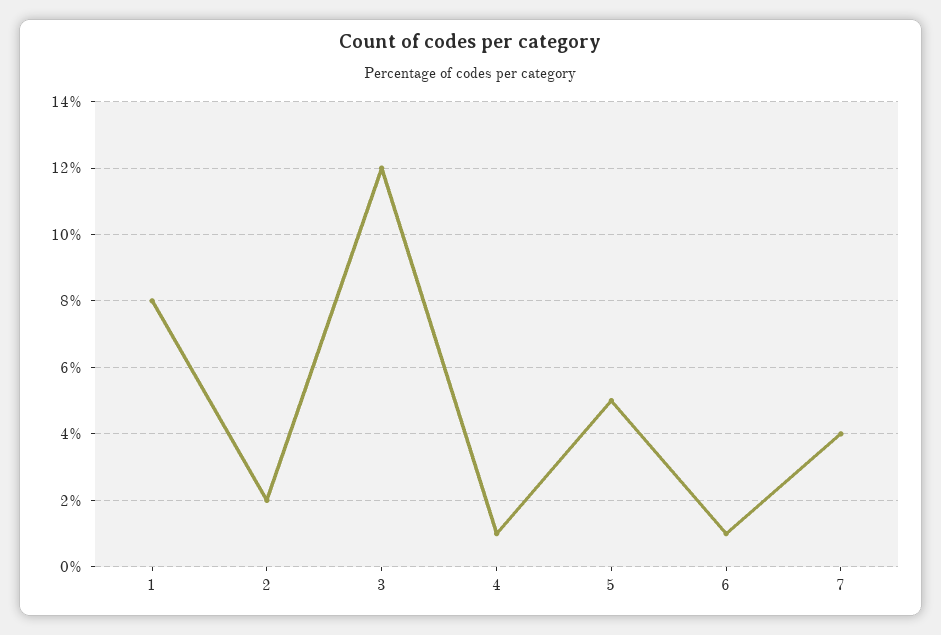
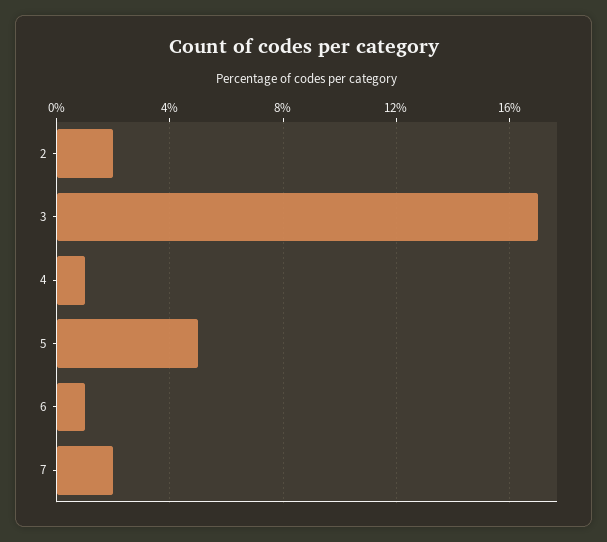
1: 8 -> none
3: 12 -> 17
7: 4 -> 2

